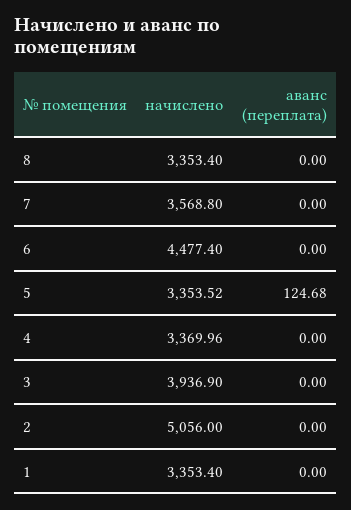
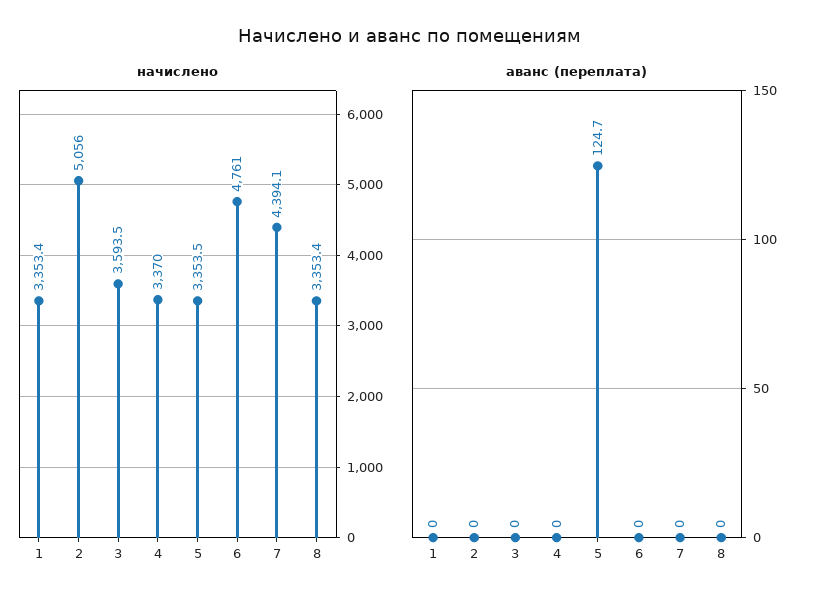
начислено, 7: 3568.8 -> 4394.1
начислено, 6: 4477.4 -> 4761
начислено, 3: 3936.9 -> 3593.5

